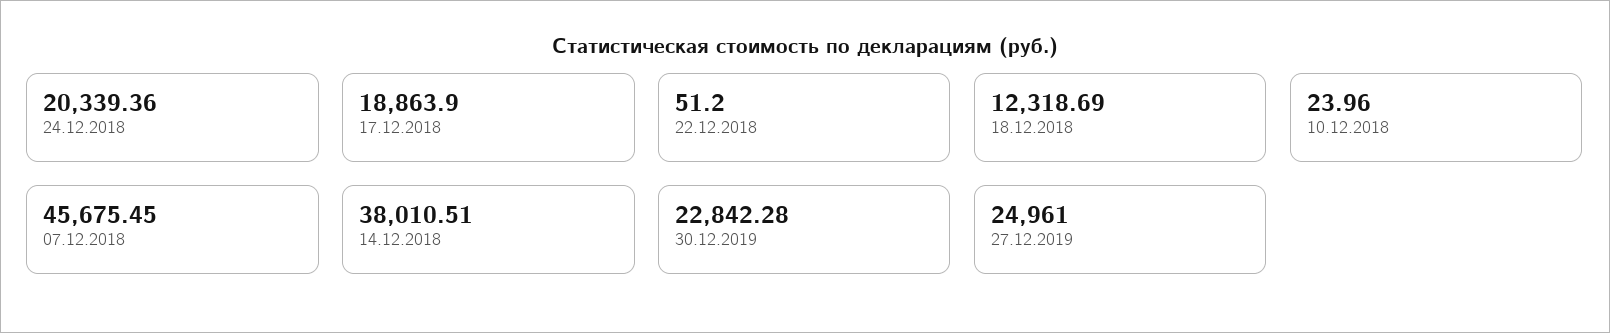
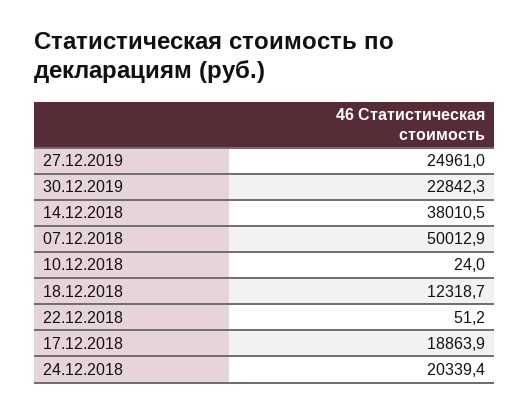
07.12.2018: 45675.45 -> 50012.9

